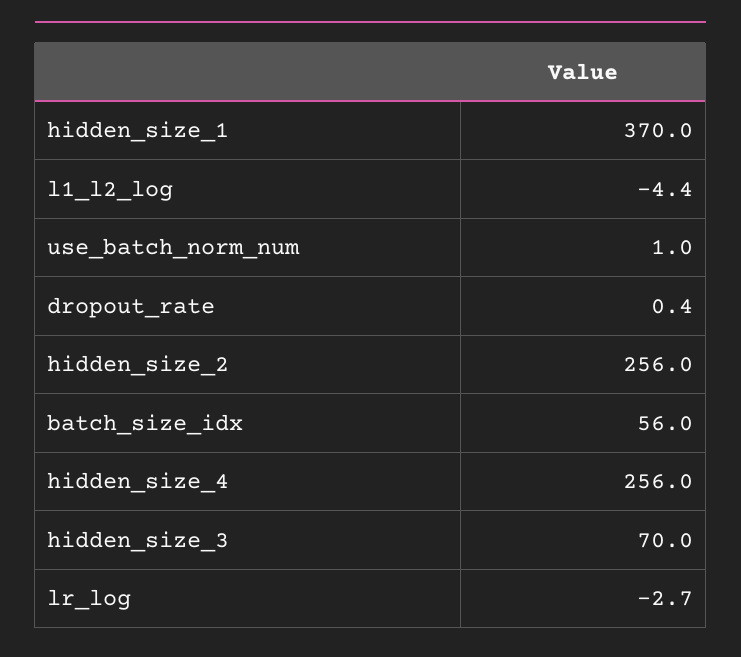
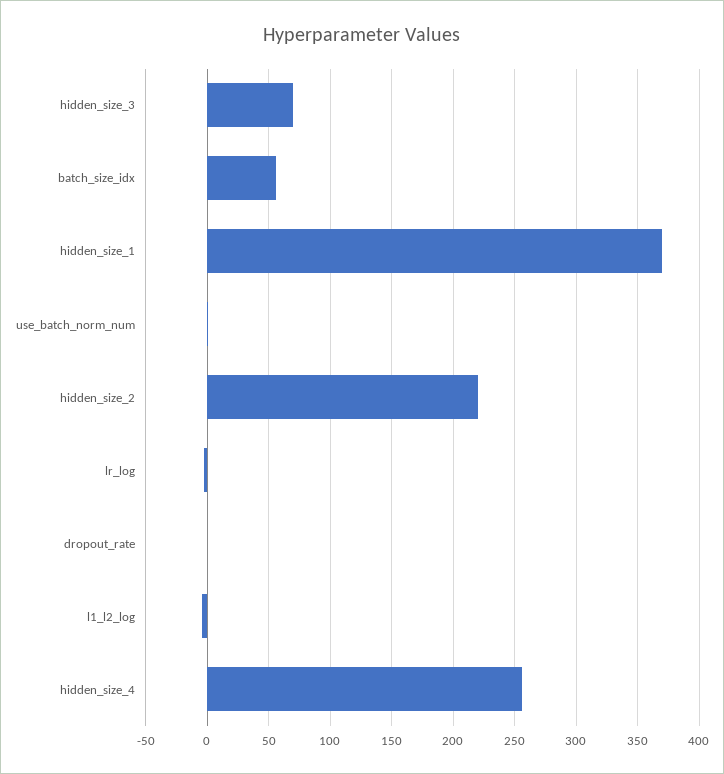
hidden_size_2: 256 -> 220

